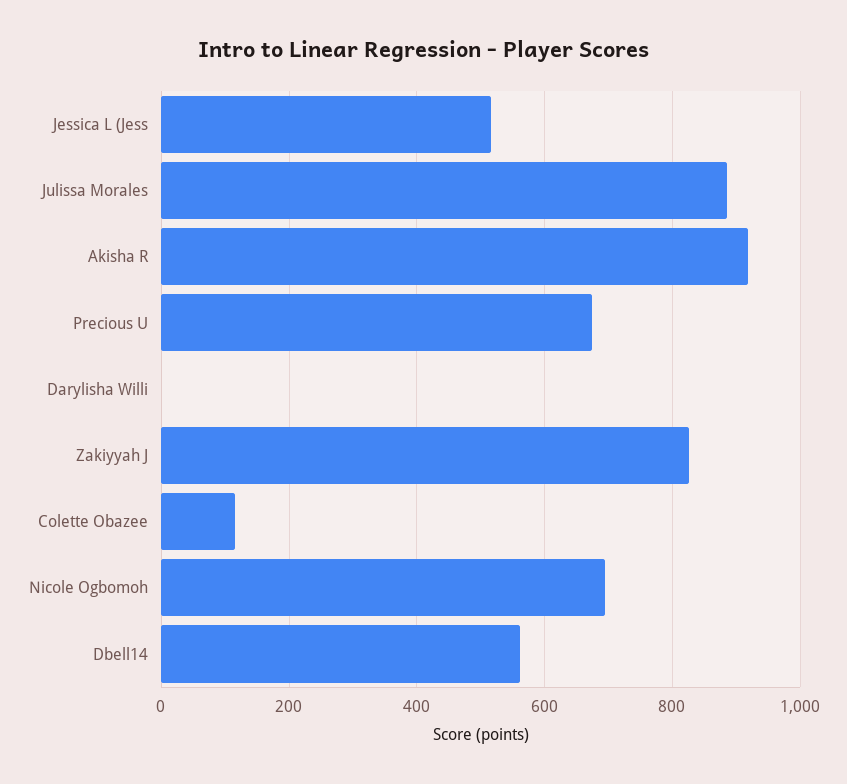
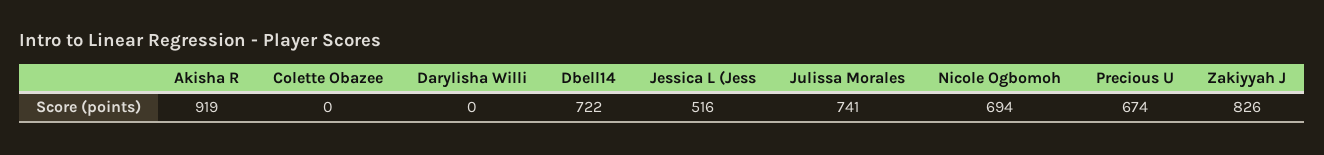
Julissa Morales: 880 -> 741
Colette Obazee: 120 -> 0
Dbell14: 560 -> 722

